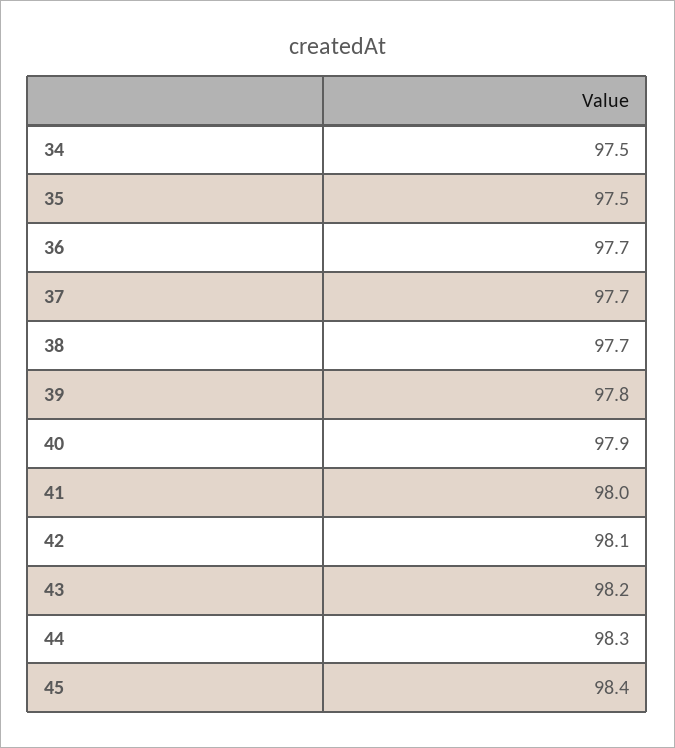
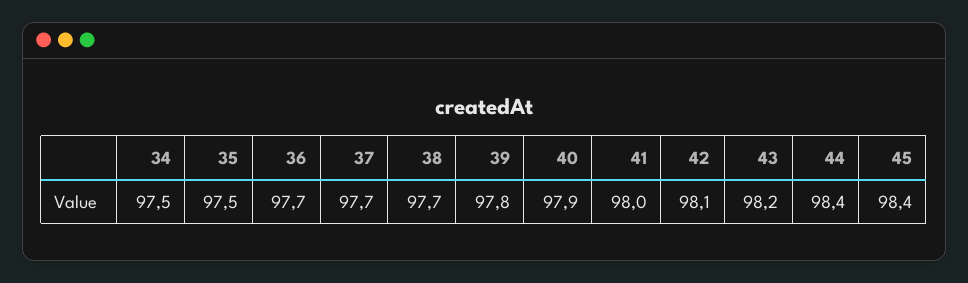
44: 98.3 -> 98.4

